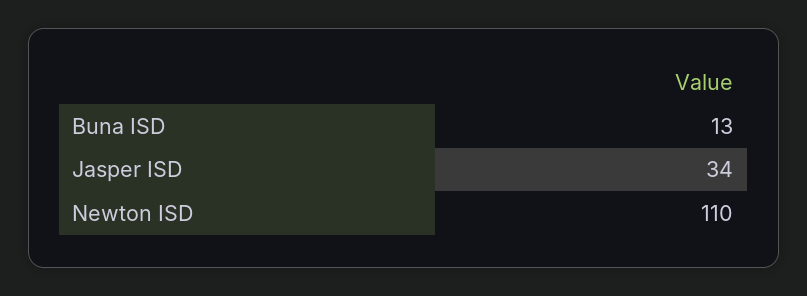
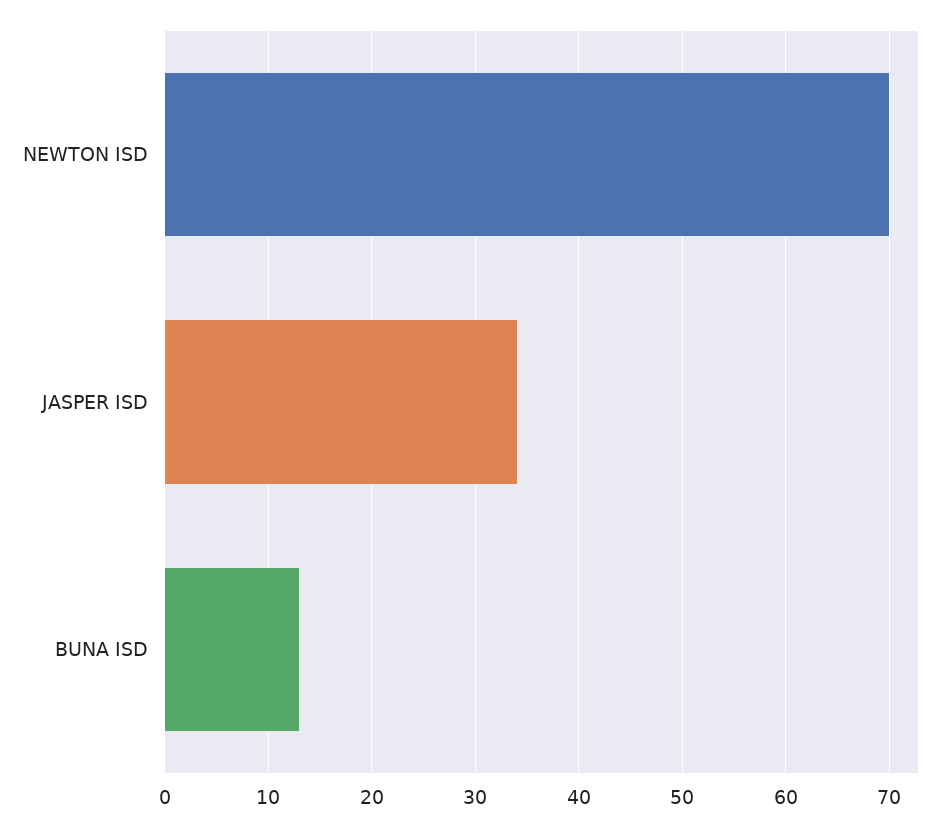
Newton ISD: 110 -> 70

